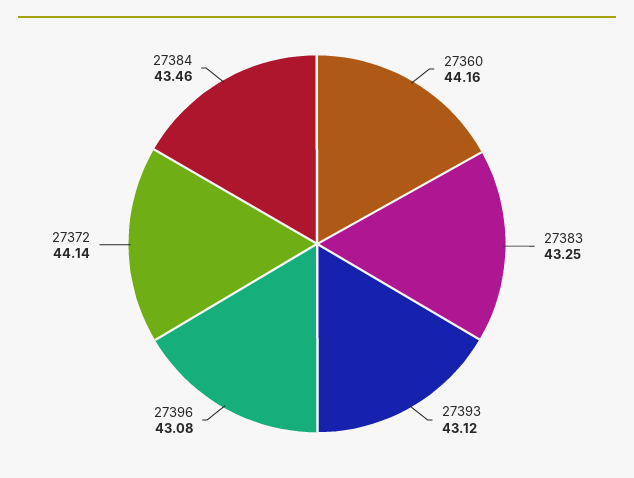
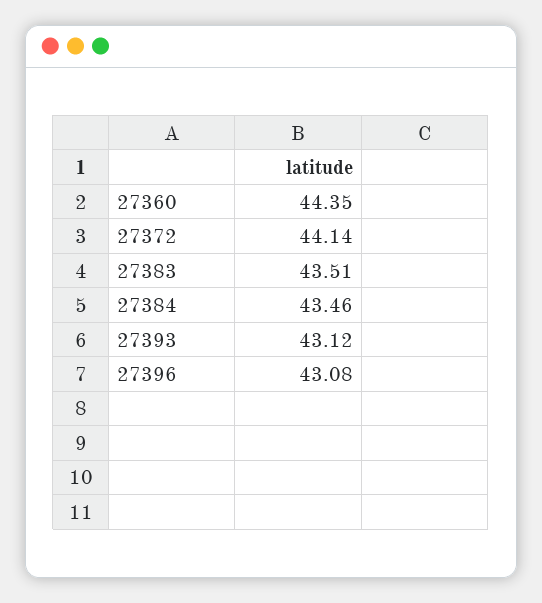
27360: 44.16 -> 44.35
27383: 43.25 -> 43.51

